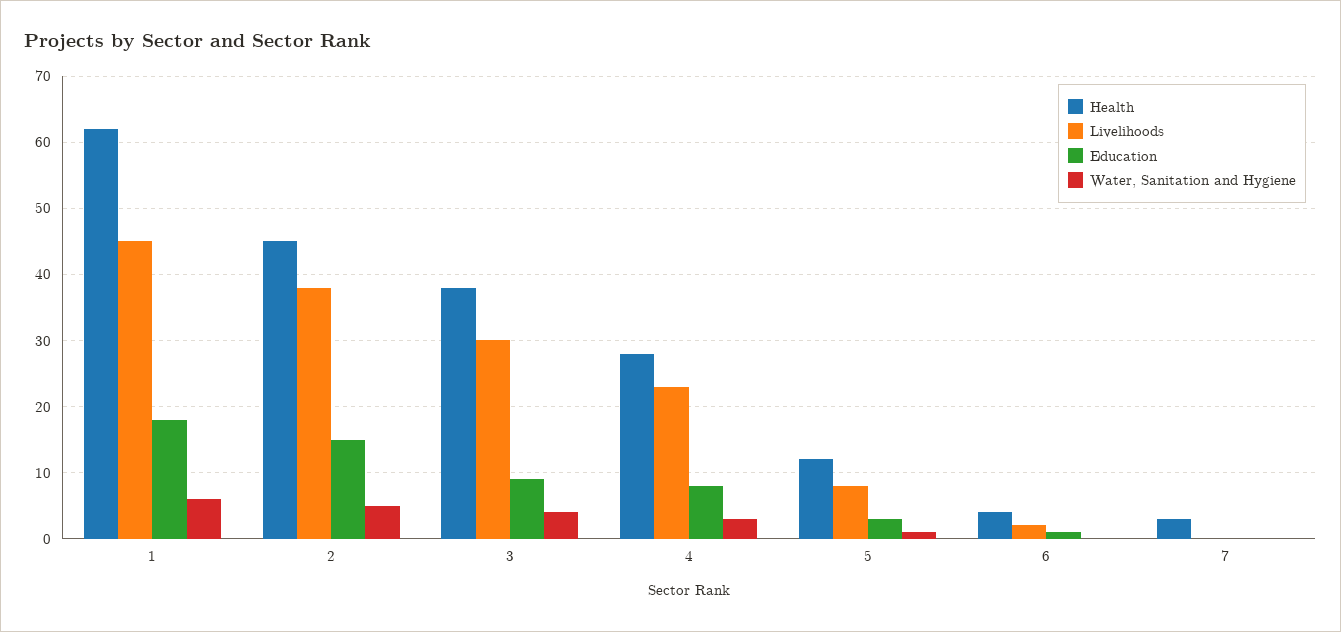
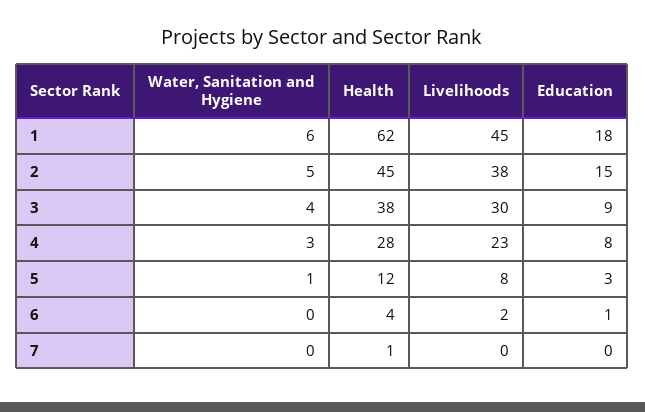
Health, 7: 3 -> 1

